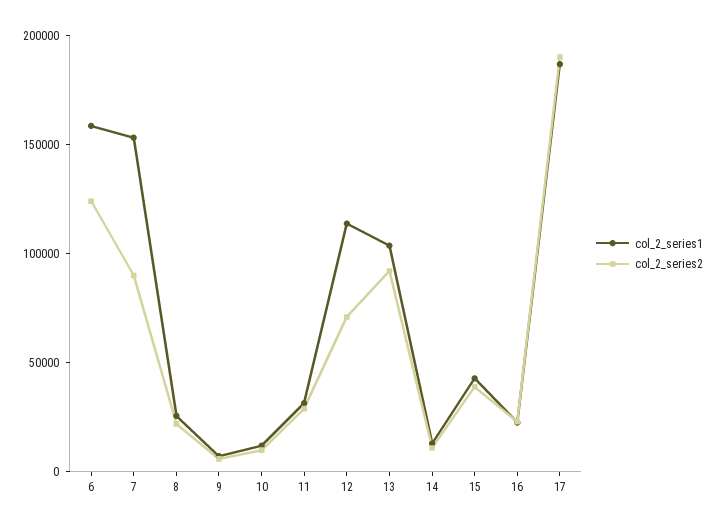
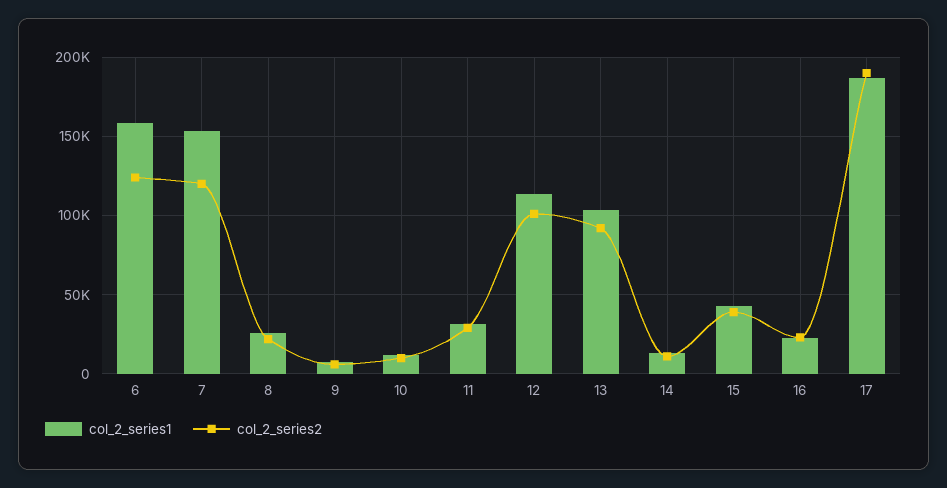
col_2_series2, 7: 90000 -> 120000
col_2_series2, 12: 70000 -> 100000

